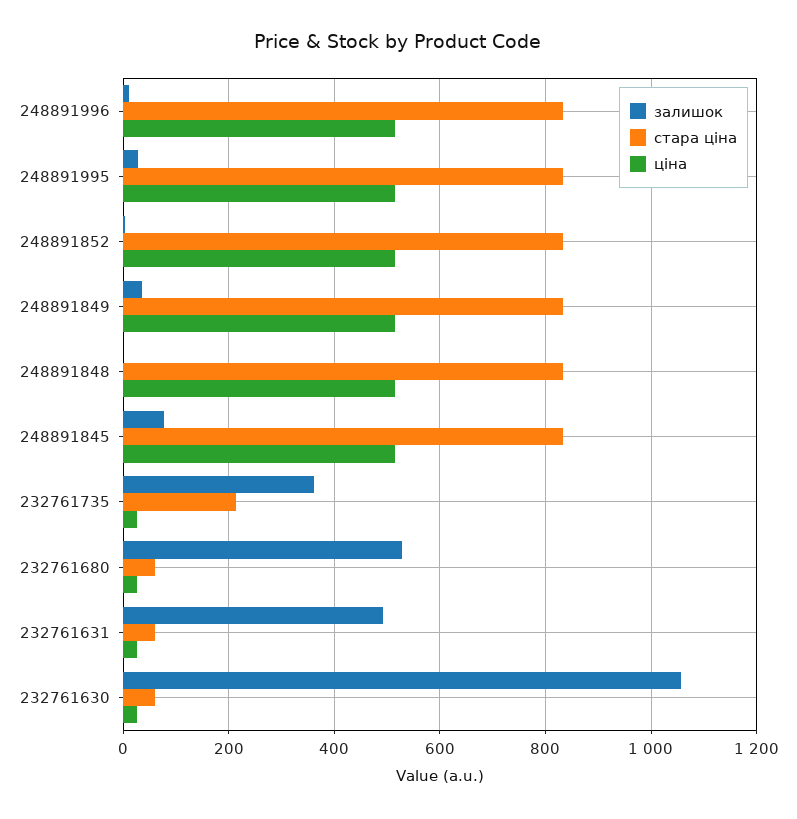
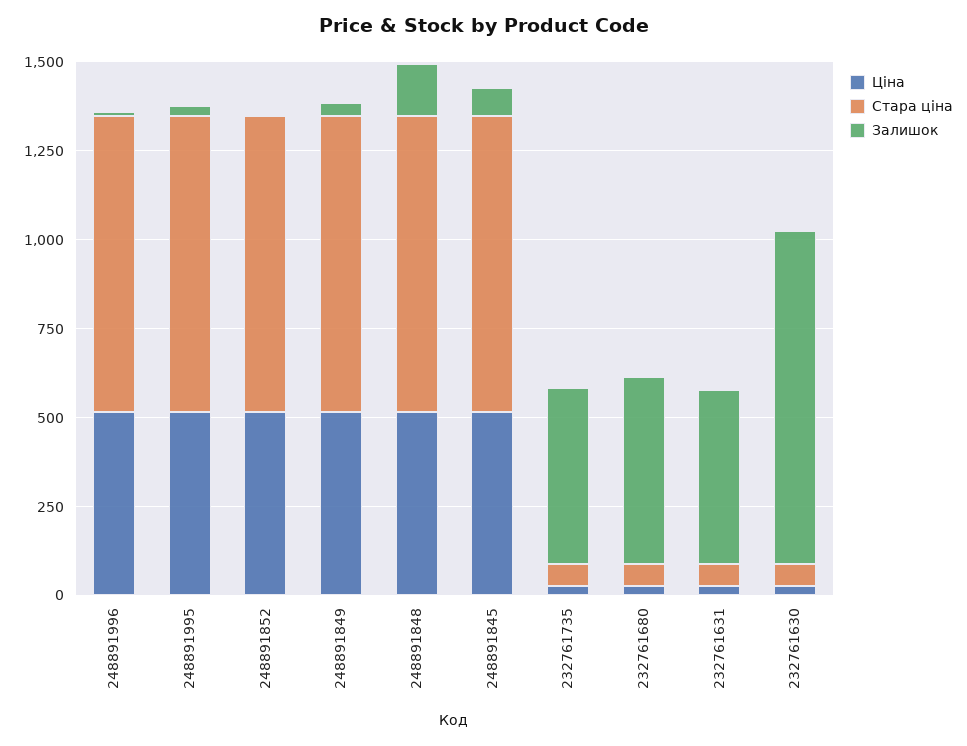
залишок, 248891848: 0 -> 150
залишок, 232761735: 360 -> 500
стара ціна, 232761735: 220 -> 50
залишок, 232761630: 1060 -> 950

